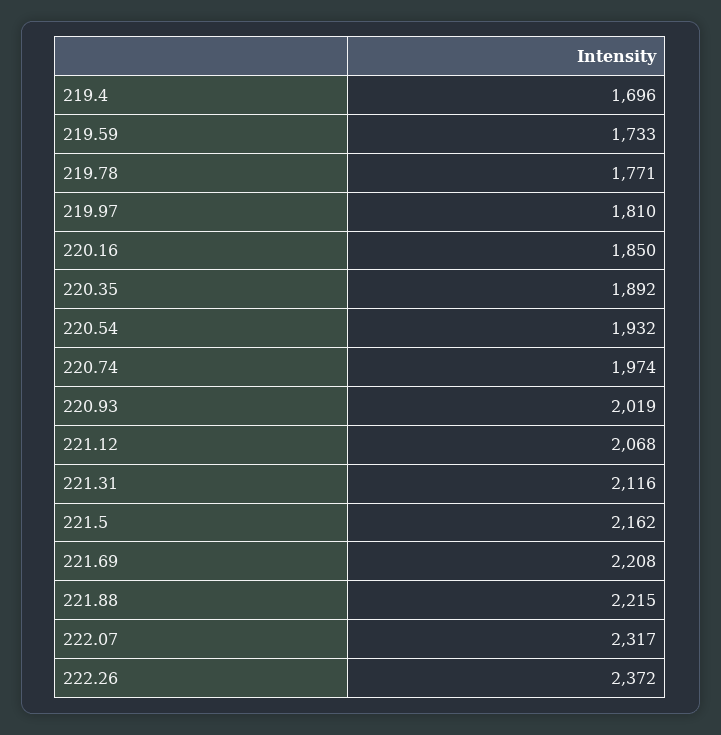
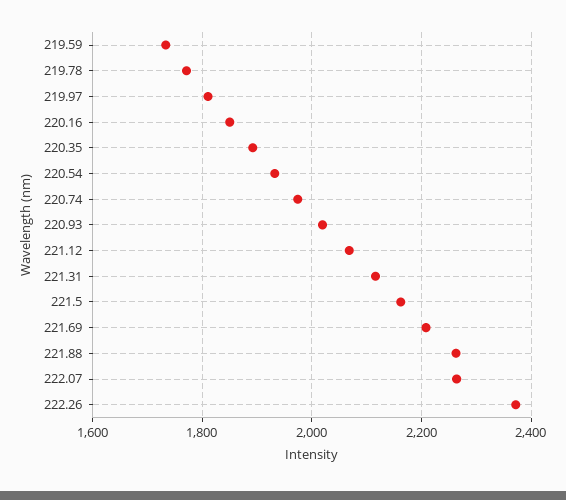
219.4: 1696 -> none
221.88: 2215 -> 2260
222.07: 2317 -> 2260

